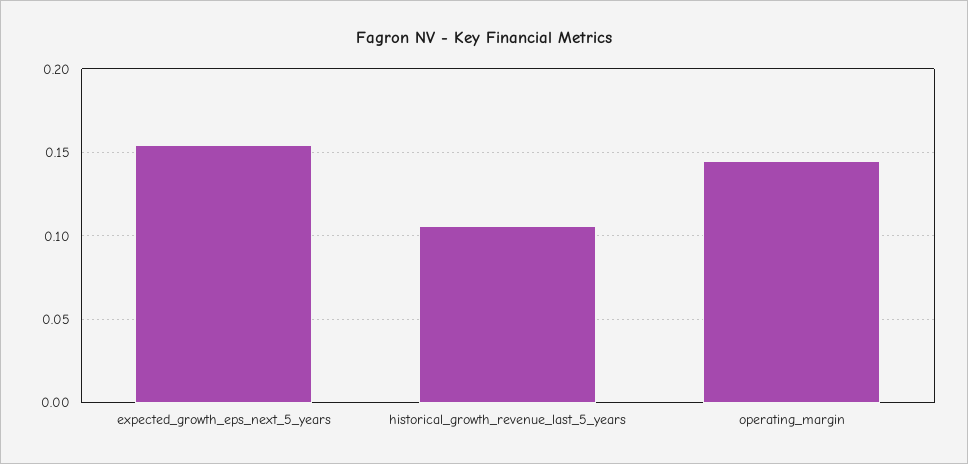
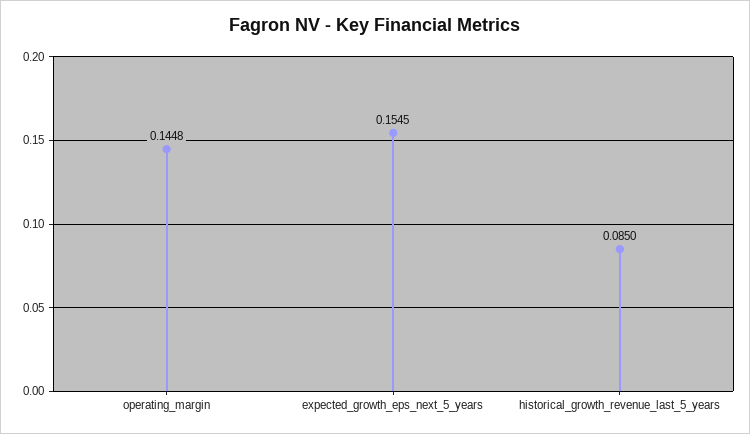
historical_growth_revenue_last_5_years: 0.105 -> 0.085

